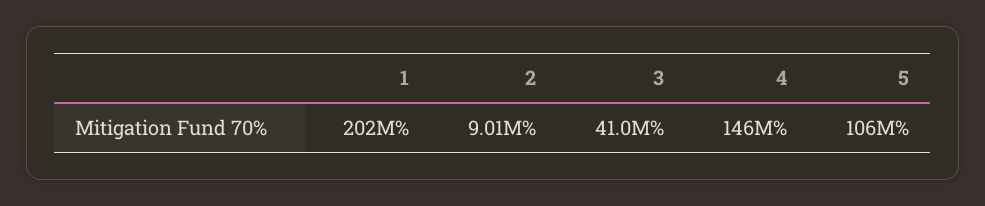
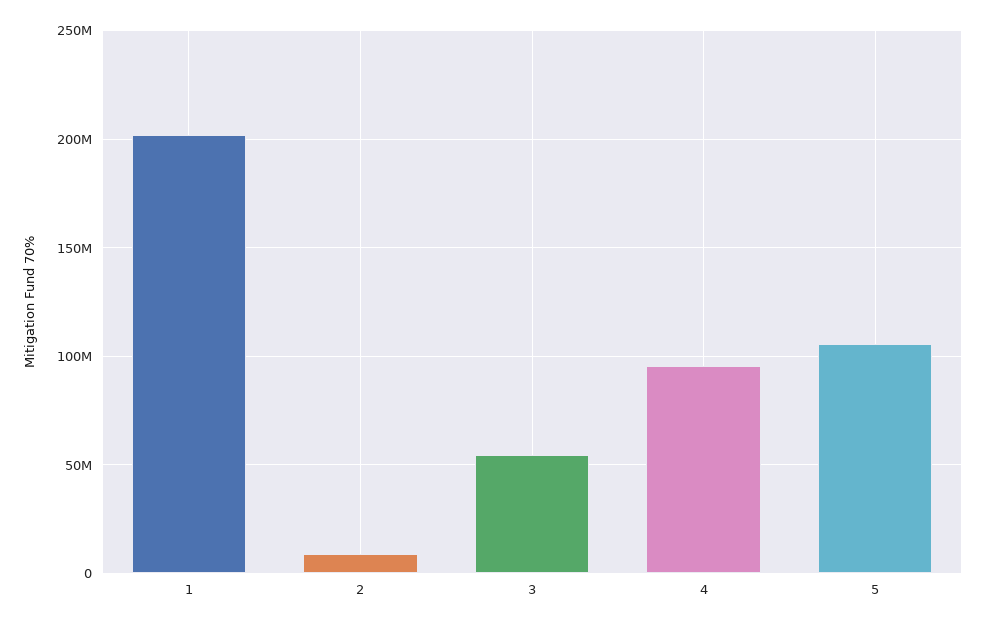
3: 41000000 -> 55000000
4: 146000000 -> 95000000

